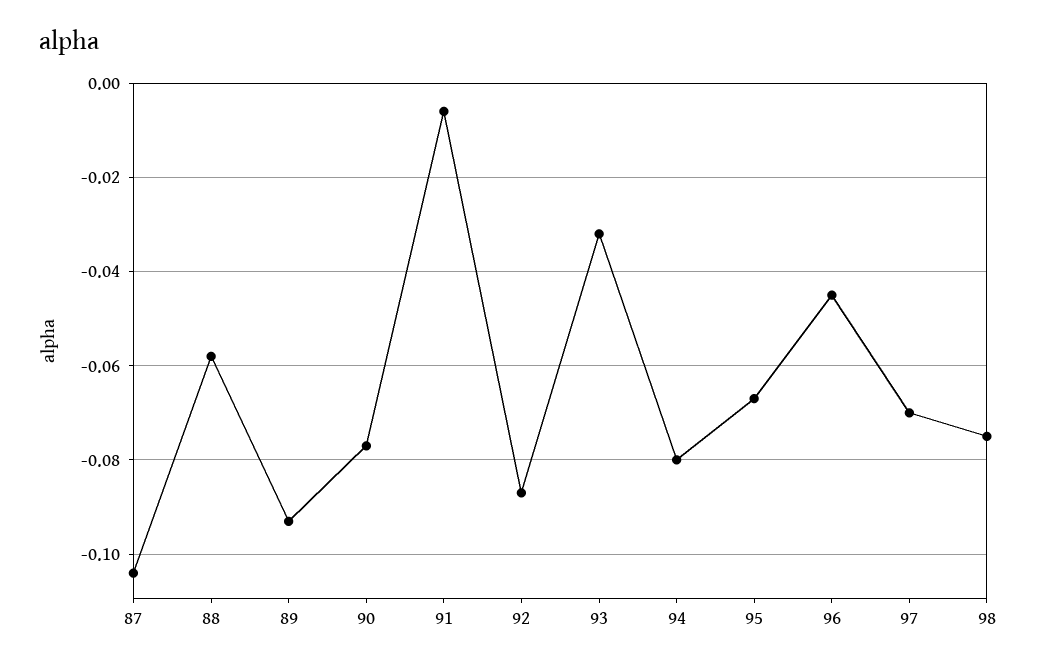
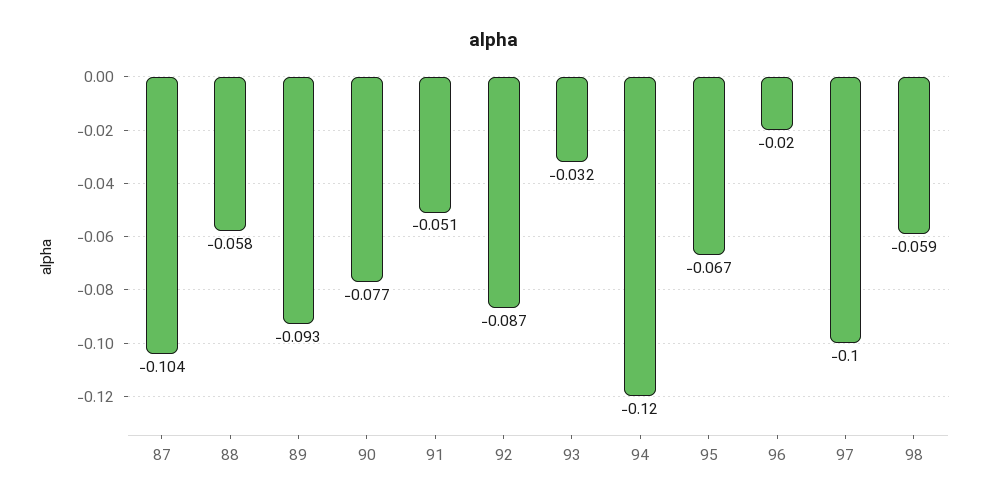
91: -0.005 -> -0.051
94: -0.08 -> -0.12
96: -0.045 -> -0.02
97: -0.07 -> -0.1
98: -0.075 -> -0.059

